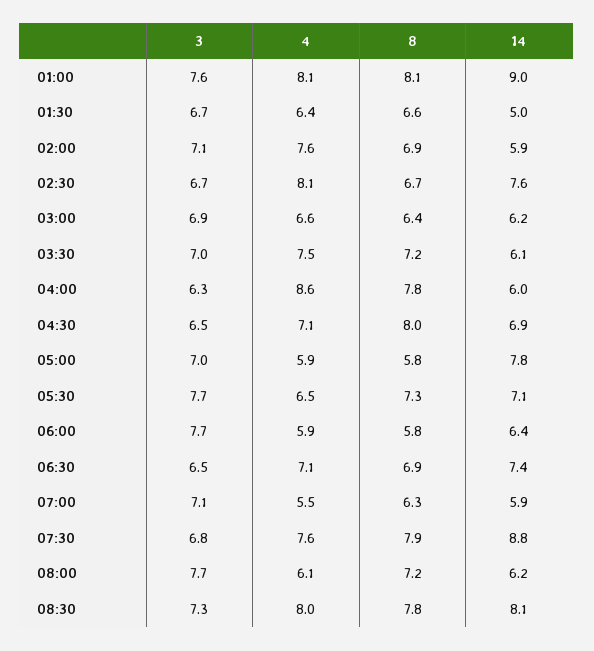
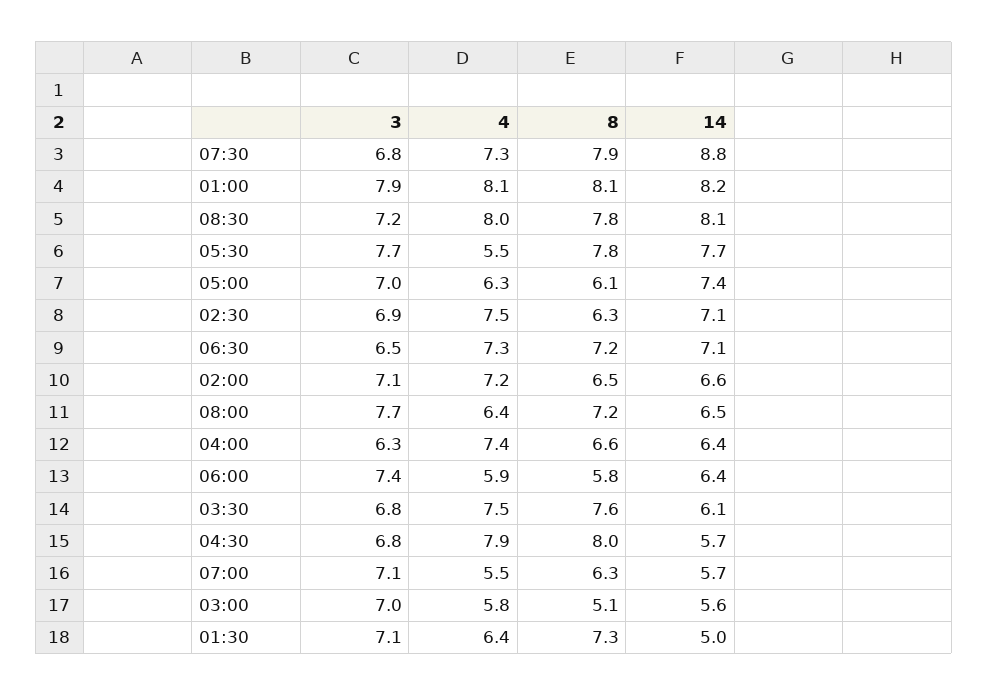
3, 01:00: 7.6 -> 7.9
14, 01:00: 9 -> 8.2
3, 01:30: 6.7 -> 7.1
8, 01:30: 6.6 -> 7.3
4, 02:00: 7.6 -> 7.2
8, 02:00: 6.9 -> 6.5
14, 02:00: 5.9 -> 6.6
3, 02:30: 6.7 -> 6.9
4, 02:30: 8.1 -> 7.5
8, 02:30: 6.7 -> 6.3
14, 02:30: 7.6 -> 7.1
3, 03:00: 6.9 -> 7
4, 03:00: 6.6 -> 5.8
8, 03:00: 6.4 -> 5.1
14, 03:00: 6.2 -> 5.6
3, 03:30: 7 -> 6.8
8, 03:30: 7.2 -> 7.6
4, 04:00: 8.6 -> 7.4
8, 04:00: 7.8 -> 6.6
14, 04:00: 6 -> 6.4
3, 04:30: 6.5 -> 6.8
4, 04:30: 7.1 -> 7.9
14, 04:30: 6.9 -> 5.7
4, 05:00: 5.9 -> 6.3
8, 05:00: 5.8 -> 6.1
14, 05:00: 7.8 -> 7.4
4, 05:30: 6.5 -> 5.5
8, 05:30: 7.3 -> 7.8
14, 05:30: 7.1 -> 7.7
3, 06:00: 7.7 -> 7.4
4, 06:30: 7.1 -> 7.3
8, 06:30: 6.9 -> 7.2
14, 06:30: 7.4 -> 7.1
14, 07:00: 5.9 -> 5.7
4, 07:30: 7.6 -> 7.3
4, 08:00: 6.1 -> 6.4
14, 08:00: 6.2 -> 6.5
3, 08:30: 7.3 -> 7.2

